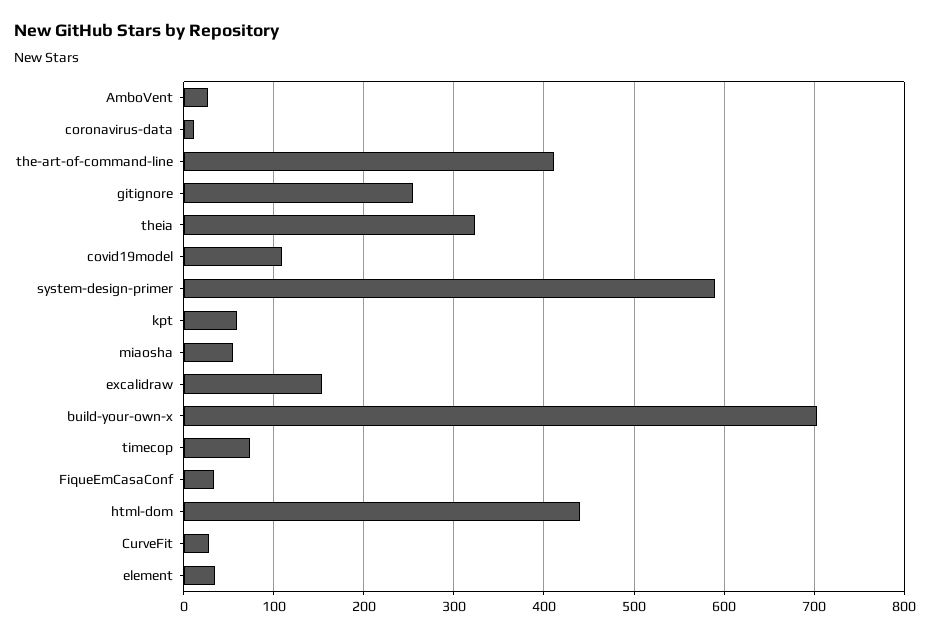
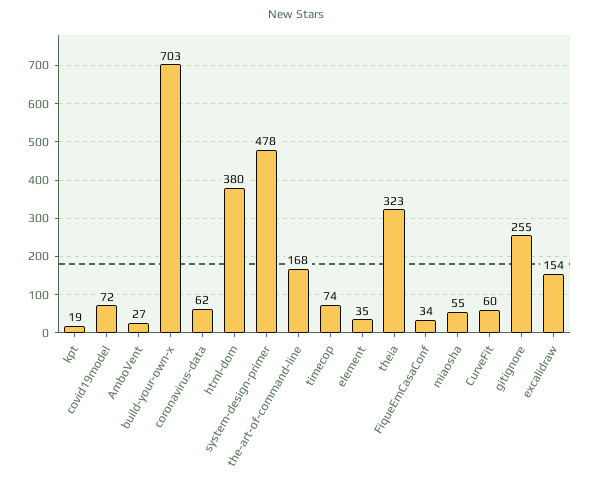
coronavirus-data: 10 -> 62
the-art-of-command-line: 410 -> 168
covid19model: 110 -> 72
system-design-primer: 590 -> 478
kpt: 60 -> 19
html-dom: 440 -> 380
CurveFit: 30 -> 60

